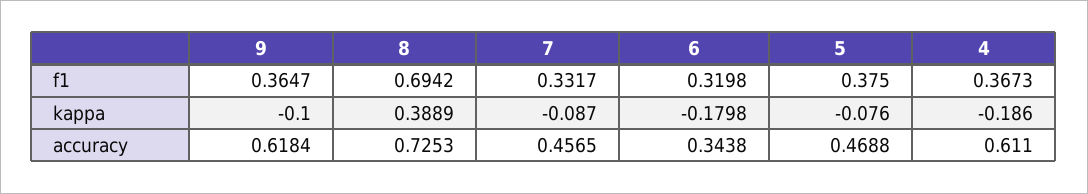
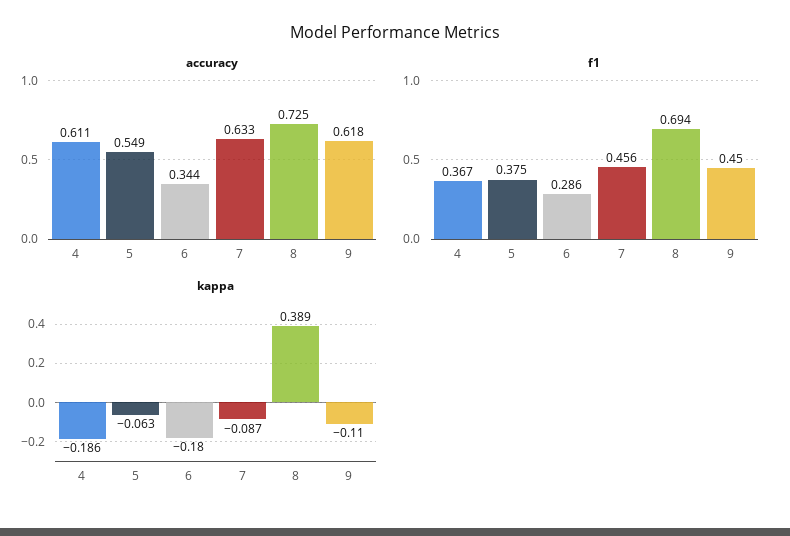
f1, 9: 0.3647 -> 0.45
f1, 7: 0.3317 -> 0.456
f1, 6: 0.3198 -> 0.286
kappa, 9: -0.1 -> -0.11
kappa, 5: -0.076 -> -0.063
accuracy, 7: 0.4565 -> 0.633
accuracy, 5: 0.4688 -> 0.549

